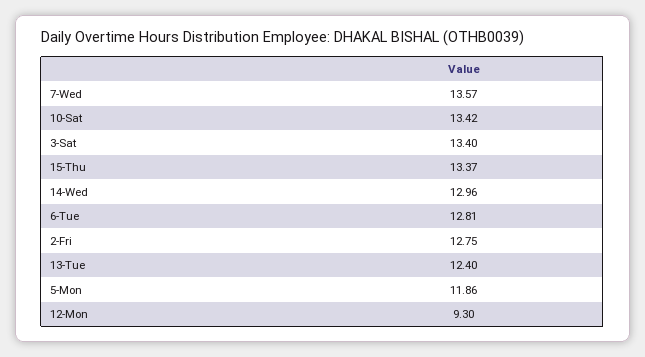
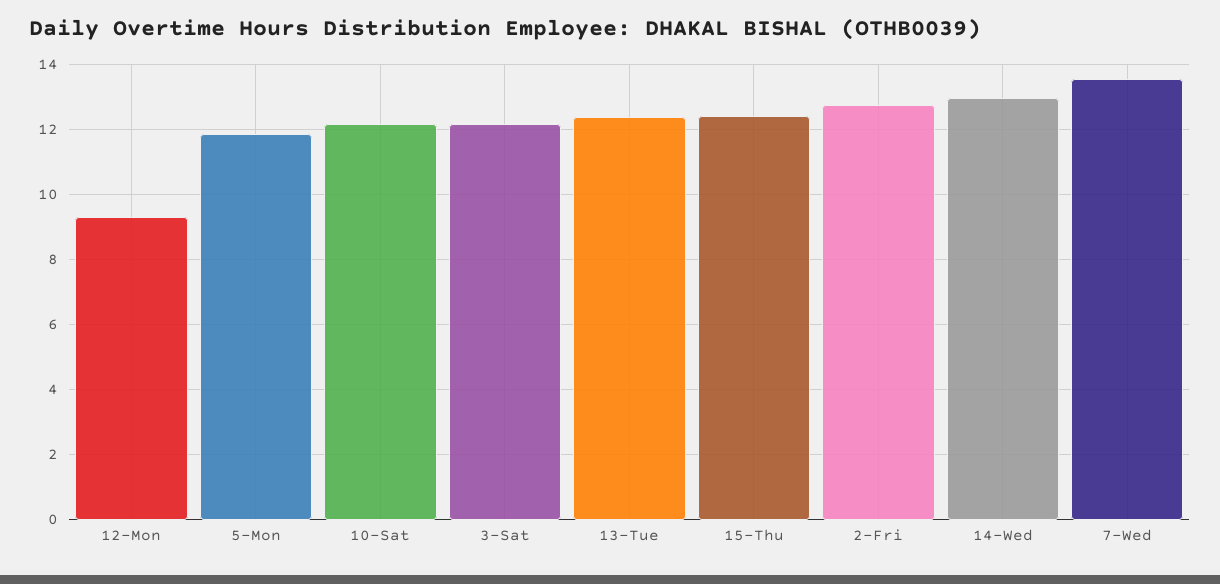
10-Sat: 13.42 -> 12.2
3-Sat: 13.4 -> 12.2
15-Thu: 13.37 -> 12.4
6-Tue: 12.81 -> none

